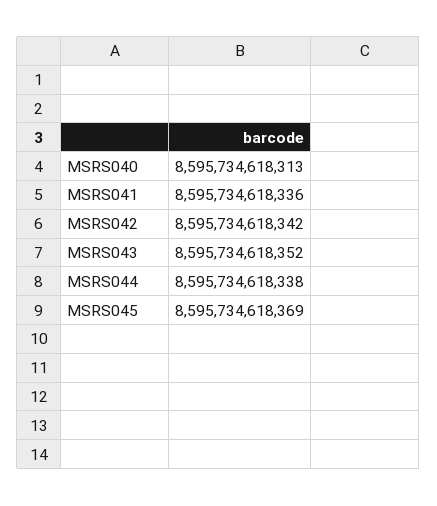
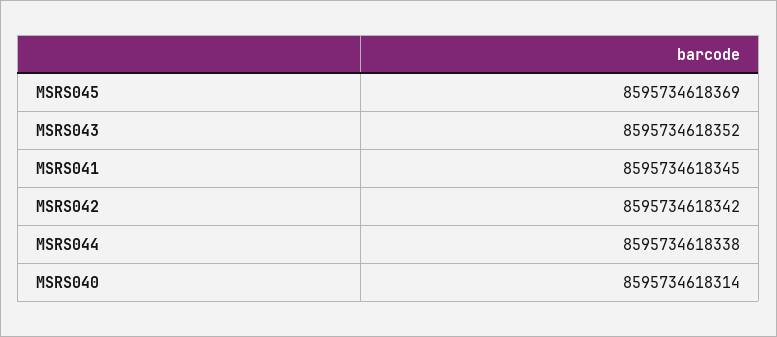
MSRS040: 8595734618313 -> 8595734618314
MSRS041: 8595734618336 -> 8595734618345

